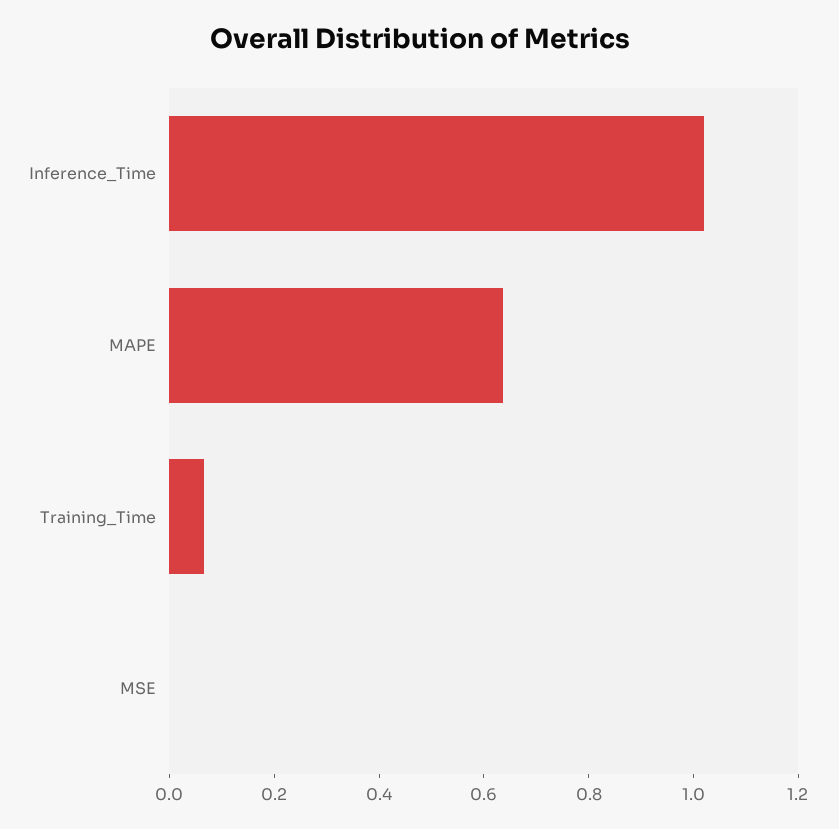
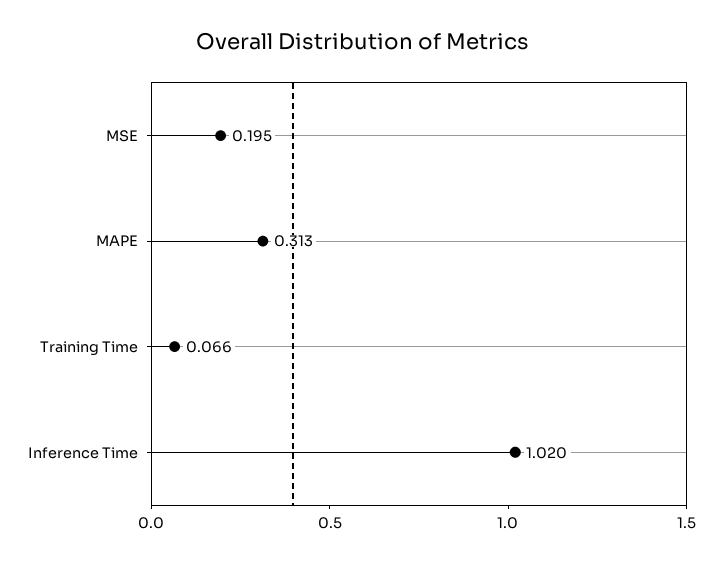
MAPE: 0.65 -> 0.313
MSE: 0 -> 0.195

